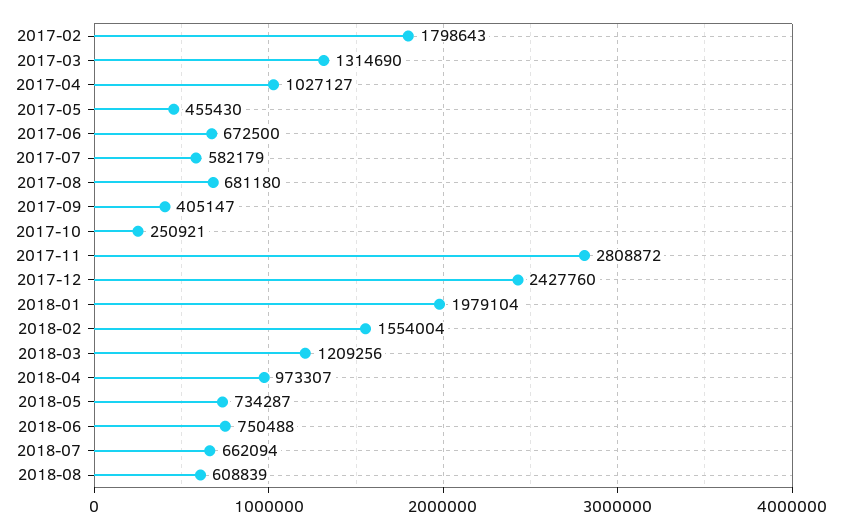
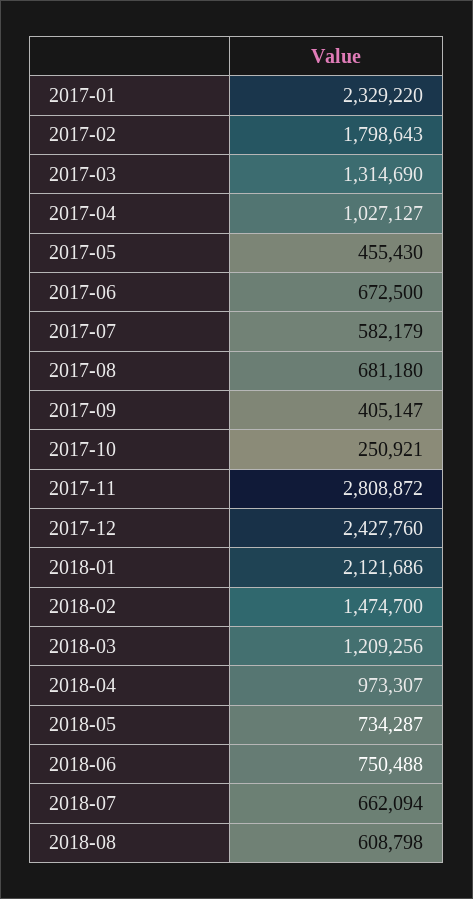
2018-01: 1979104 -> 2121686
2018-02: 1554004 -> 1474700
2018-08: 608839 -> 608798
2017-01: none -> 2329220

